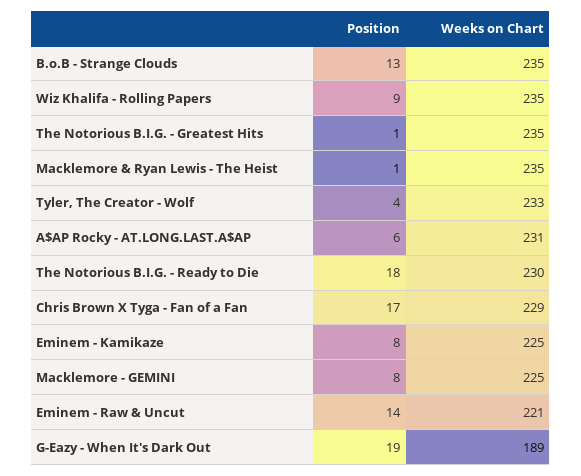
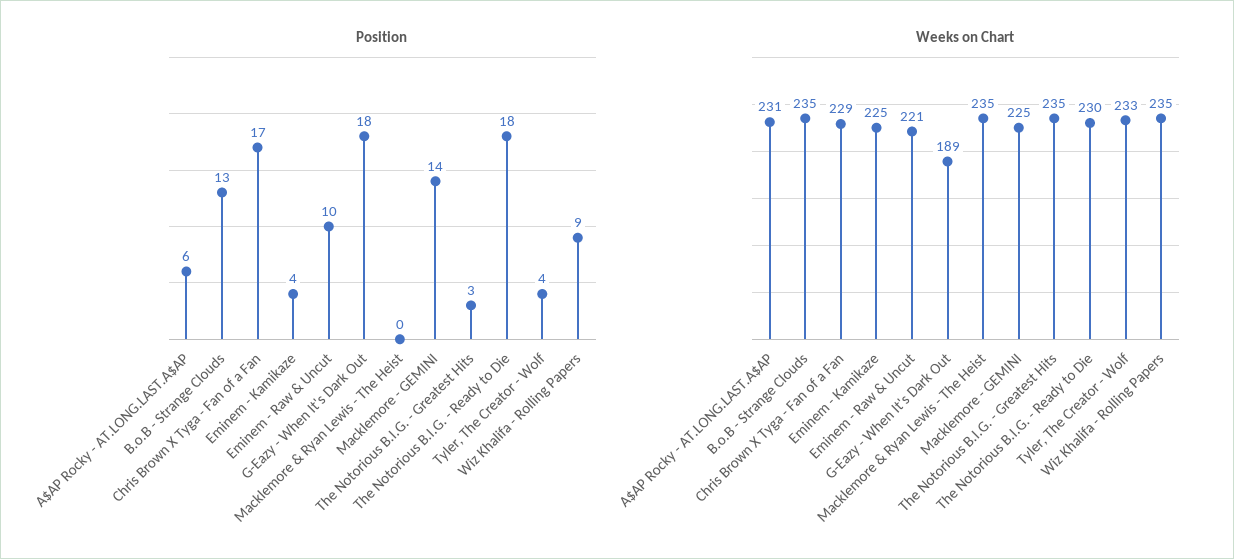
Position, The Notorious B.I.G. - Greatest Hits: 1 -> 3
Position, Macklemore & Ryan Lewis - The Heist: 1 -> 0
Position, Eminem - Kamikaze: 8 -> 4
Position, Macklemore - GEMINI: 8 -> 14
Position, Eminem - Raw & Uncut: 14 -> 10
Position, G-Eazy - When It's Dark Out: 19 -> 18

